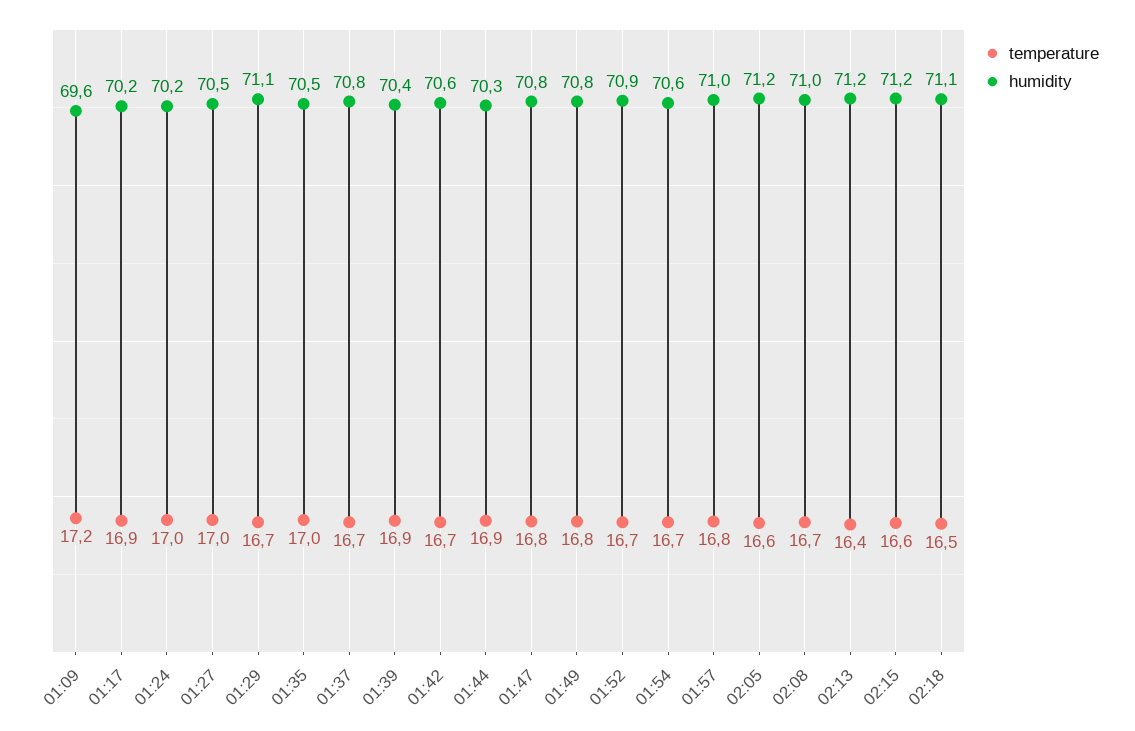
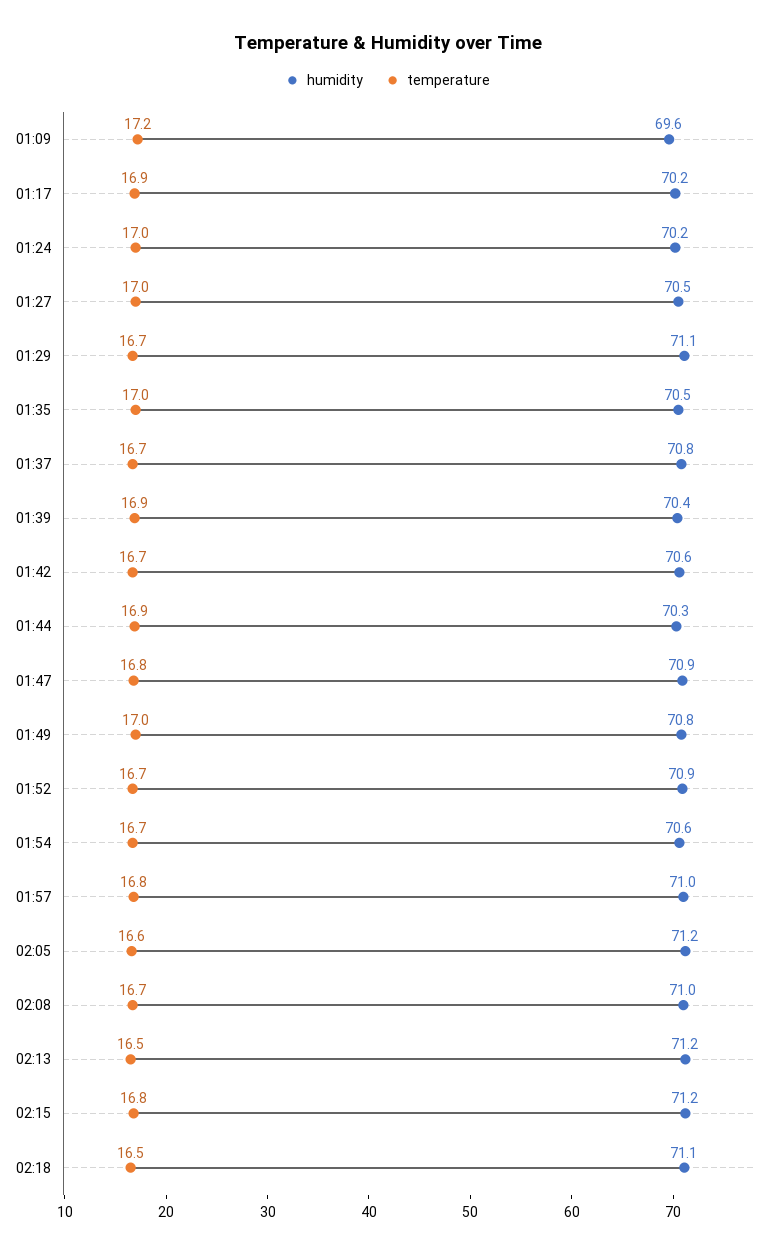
humidity, 01:47: 70.8 -> 70.9
temperature, 01:49: 16.8 -> 17
temperature, 02:13: 16.4 -> 16.5
temperature, 02:15: 16.6 -> 16.8

